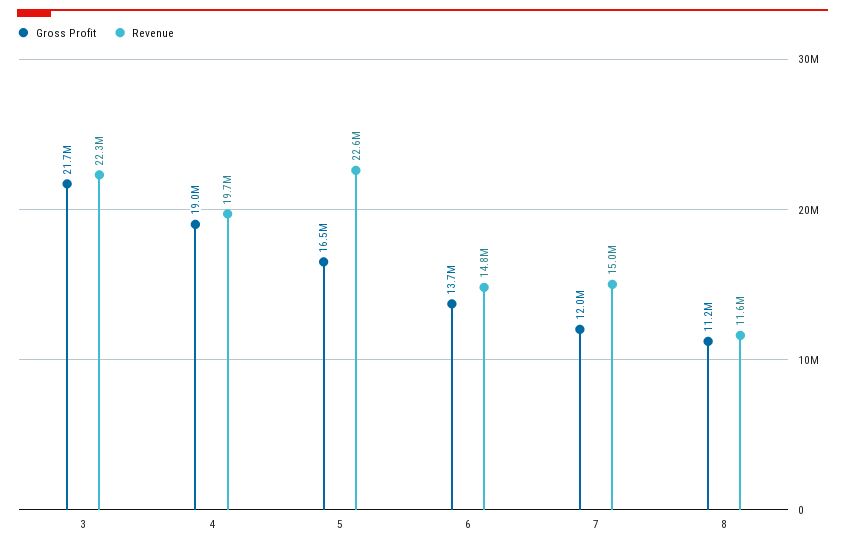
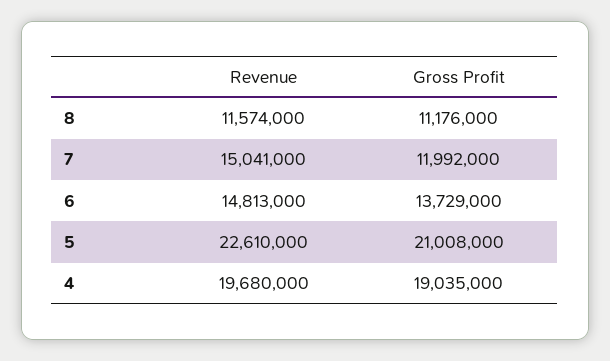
Gross Profit, 3: 21700000 -> none
Revenue, 3: 22300000 -> none
Gross Profit, 5: 16500000 -> 21008000

